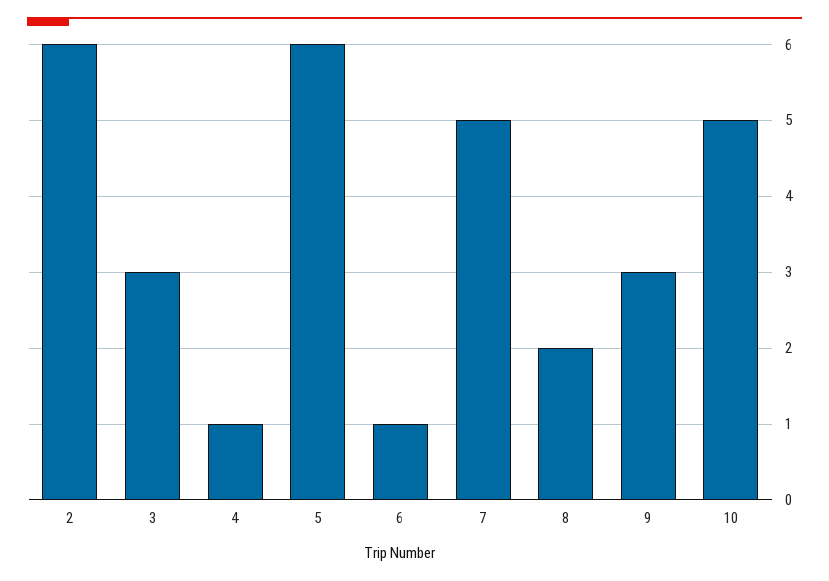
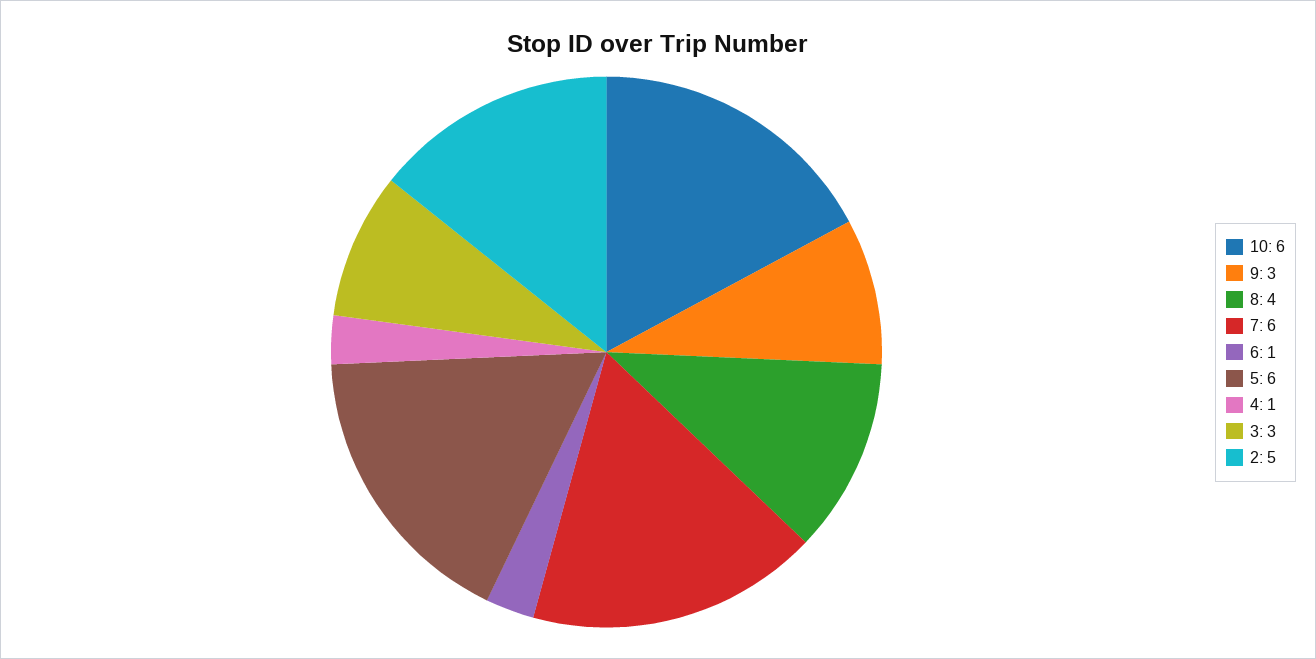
2: 6 -> 5
7: 5 -> 6
8: 2 -> 4
10: 5 -> 6

